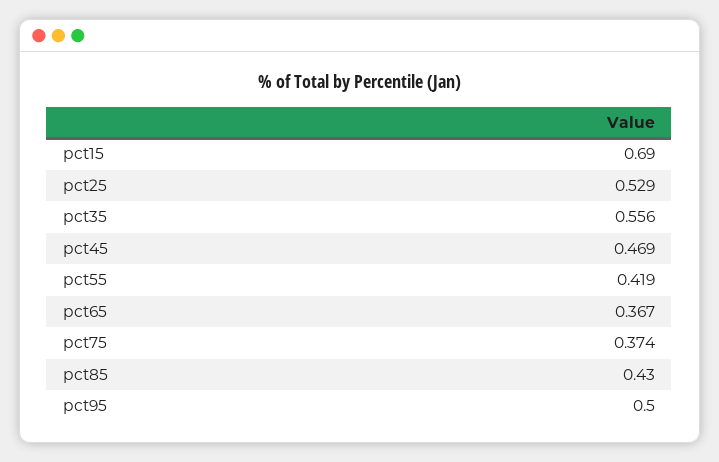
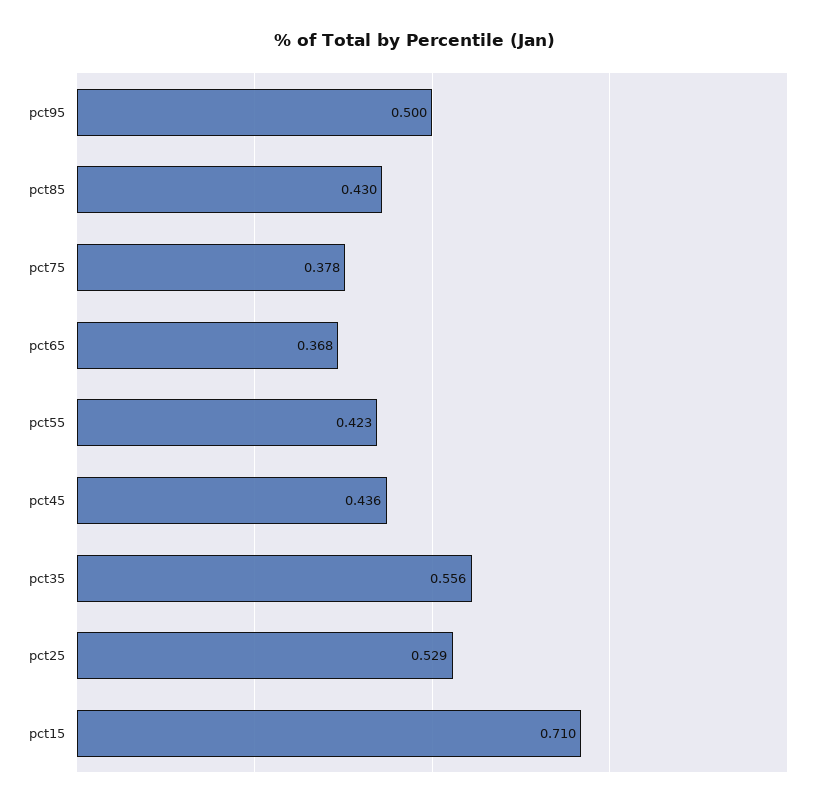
pct15: 0.69 -> 0.71
pct45: 0.469 -> 0.436
pct55: 0.419 -> 0.423
pct65: 0.367 -> 0.368
pct75: 0.374 -> 0.378

